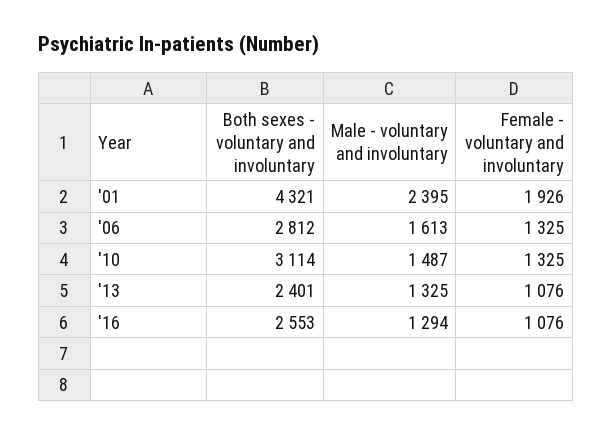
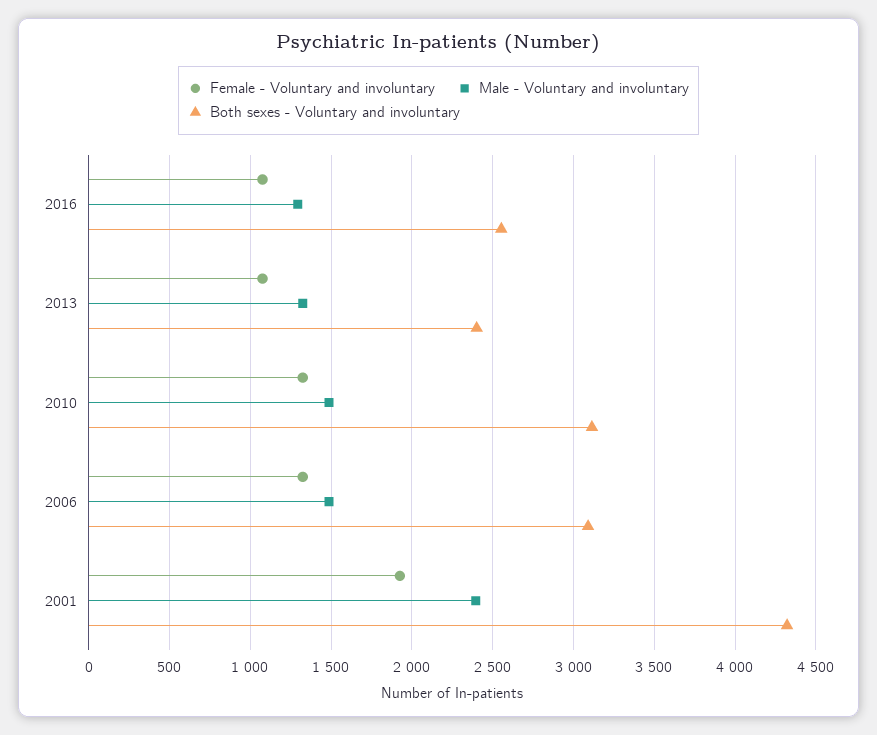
Both sexes - voluntary and involuntary, '06: 2812 -> 3100
Male - voluntary and involuntary, '06: 1613 -> 1500

